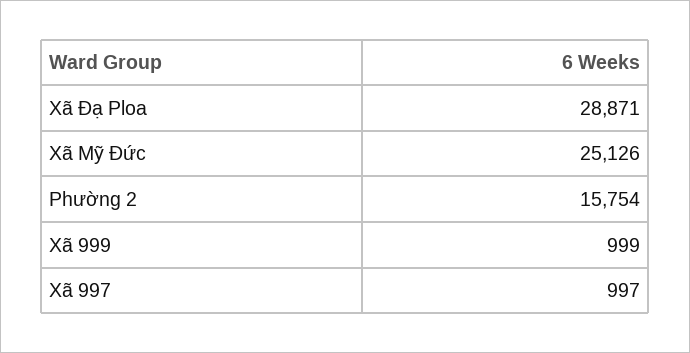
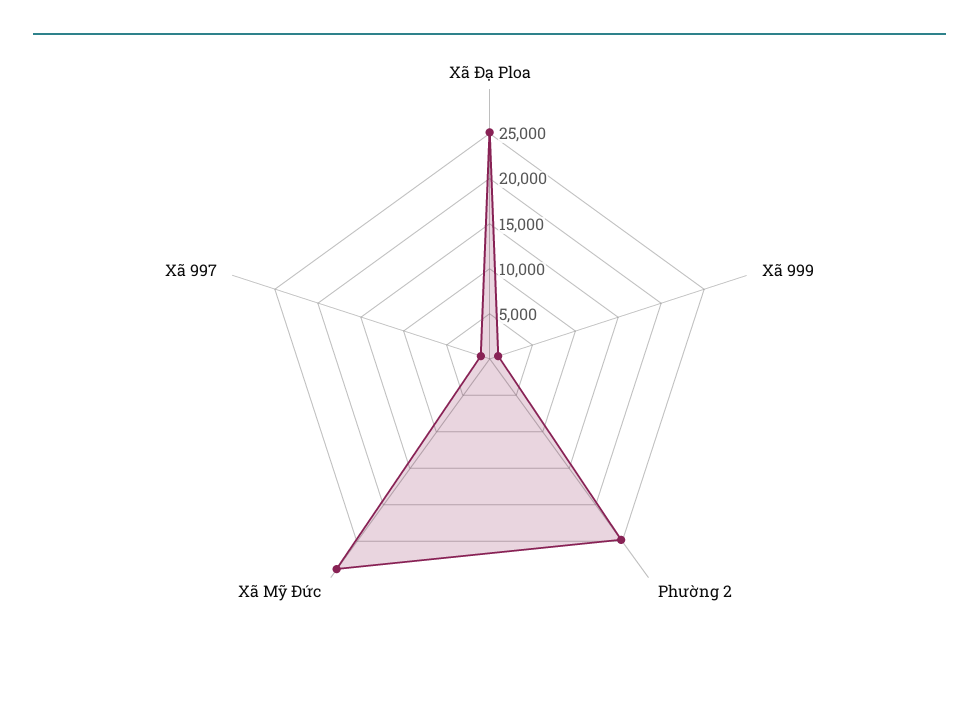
Xã Đạ Ploa: 28871 -> 25000
Xã Mỹ Đức: 25126 -> 29000
Phường 2: 15754 -> 25000

